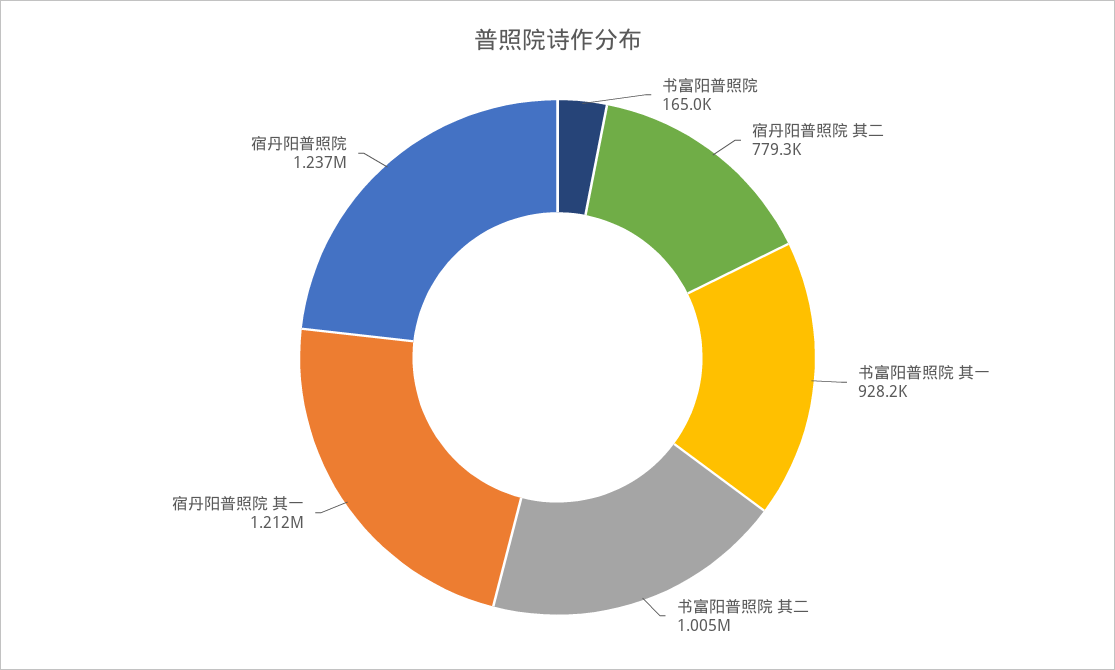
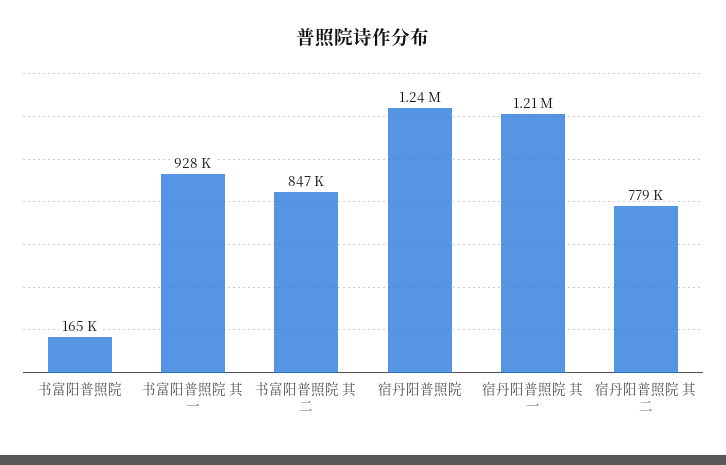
书富阳普照院 其二: 1005000 -> 847000

